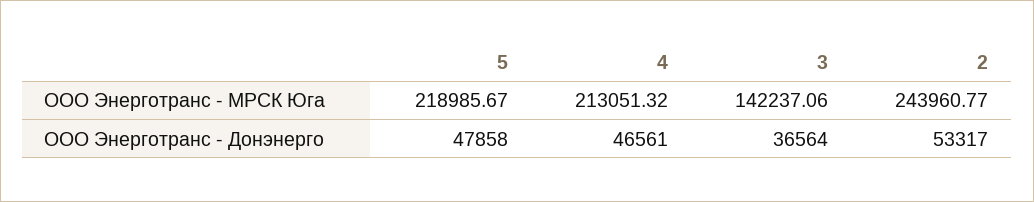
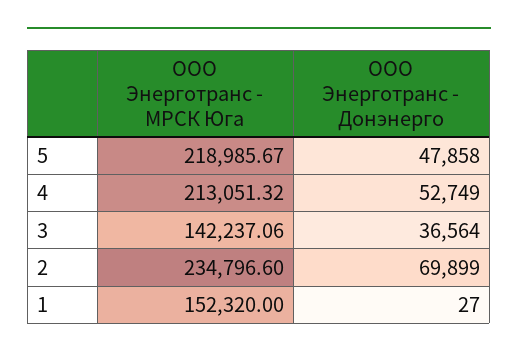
2, ООО Энерготранс - МРСК Юга: 243960.77 -> 234796.6
4, ООО Энерготранс - Донэнерго: 46561 -> 52749
2, ООО Энерготранс - Донэнерго: 53317 -> 69899
1, ООО Энерготранс - МРСК Юга: none -> 152320
1, ООО Энерготранс - Донэнерго: none -> 27

